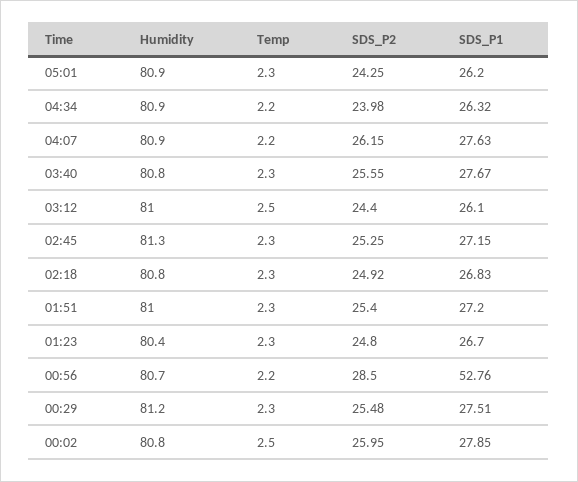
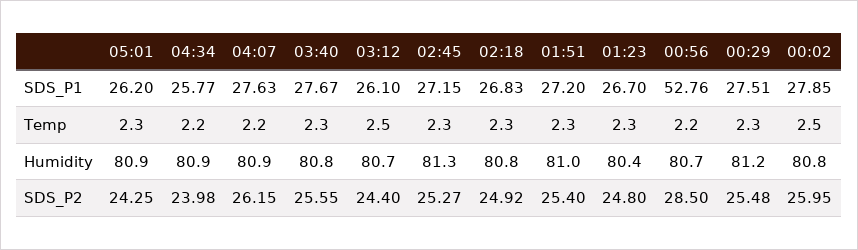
SDS_P1, 04:34: 26.32 -> 25.77
Humidity, 03:12: 81 -> 80.7
SDS_P2, 02:45: 25.25 -> 25.27

